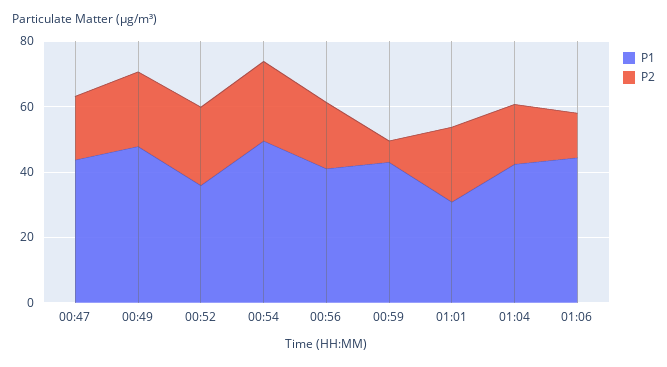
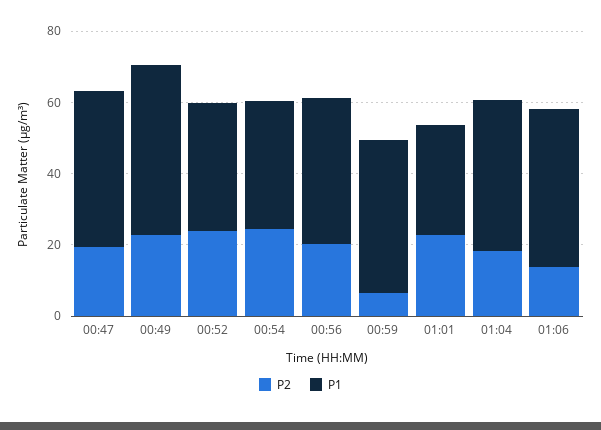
P1, 00:54: 50 -> 35

